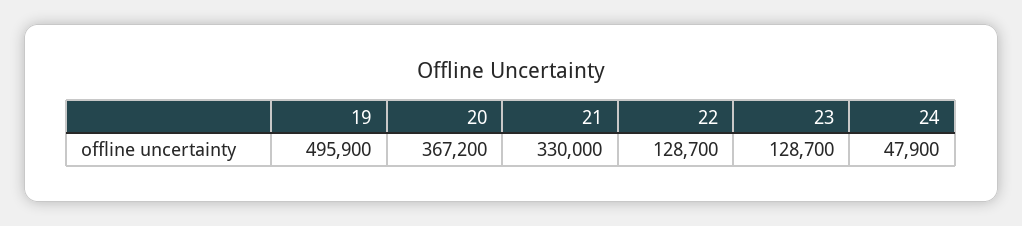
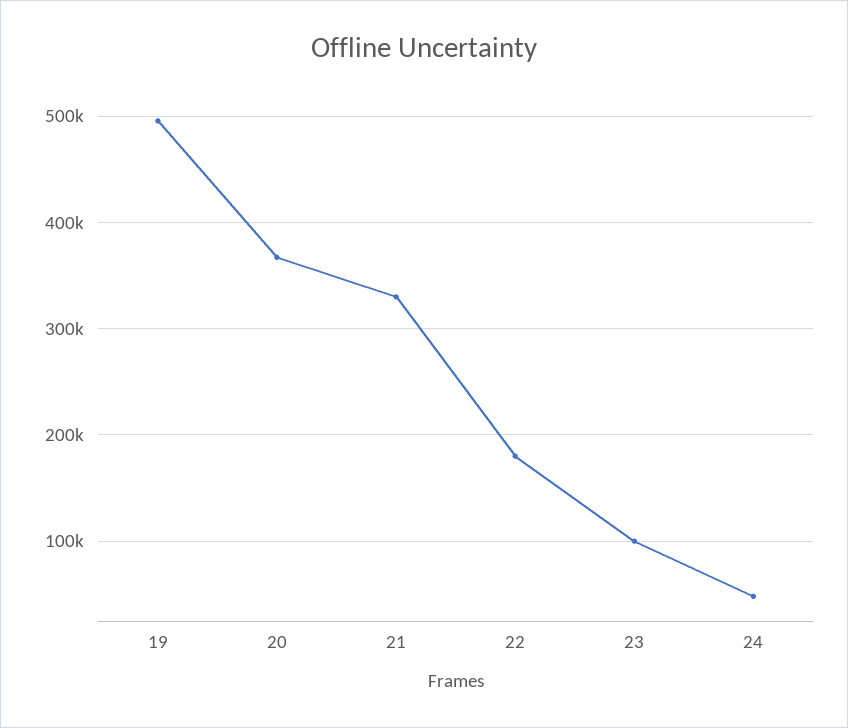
22: 128700 -> 180000
23: 128700 -> 100000

